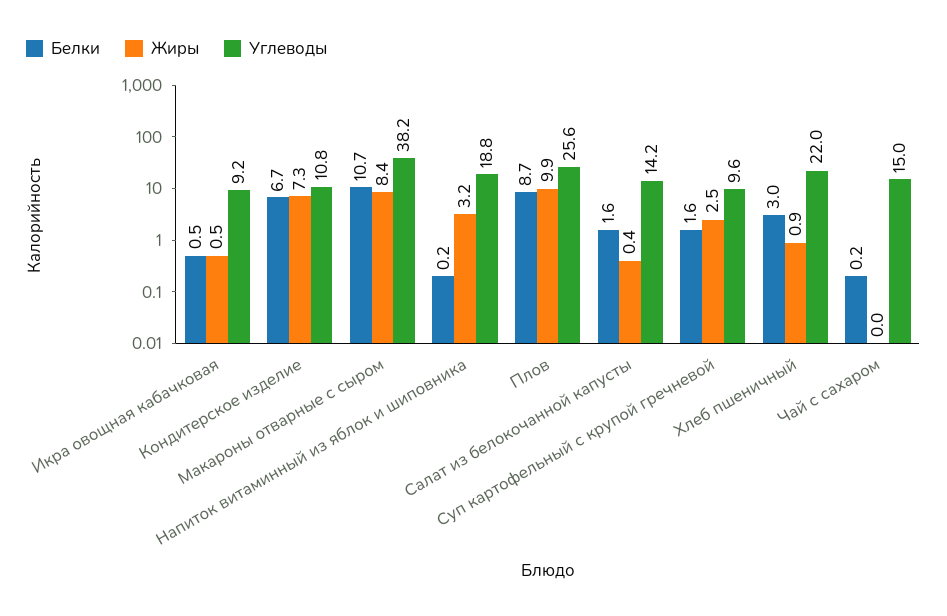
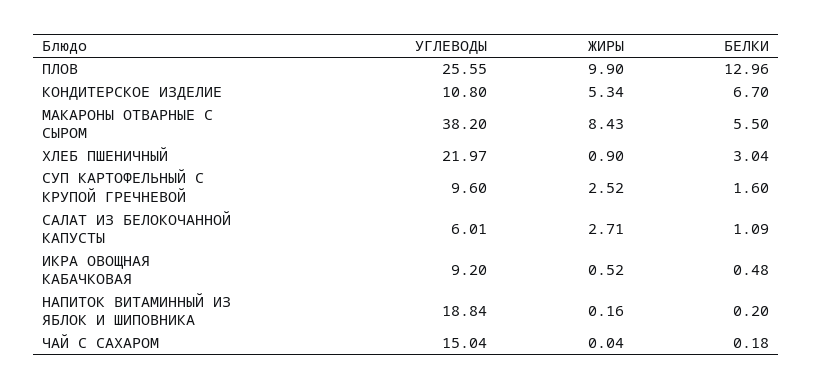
Жиры, Кондитерское изделие: 7.3 -> 5.34
Белки, Макароны отварные с сыром: 10.7 -> 5.5
Жиры, Напиток витаминный из яблок и шиповника: 3.2 -> 0.16
Белки, Плов: 8.7 -> 12.96
Белки, Салат из белокочанной капусты: 1.6 -> 1.09
Жиры, Салат из белокочанной капусты: 0.4 -> 2.71
Углеводы, Салат из белокочанной капусты: 14.2 -> 6.01

